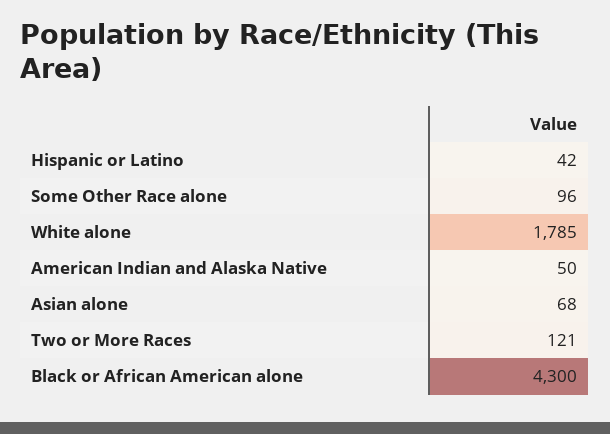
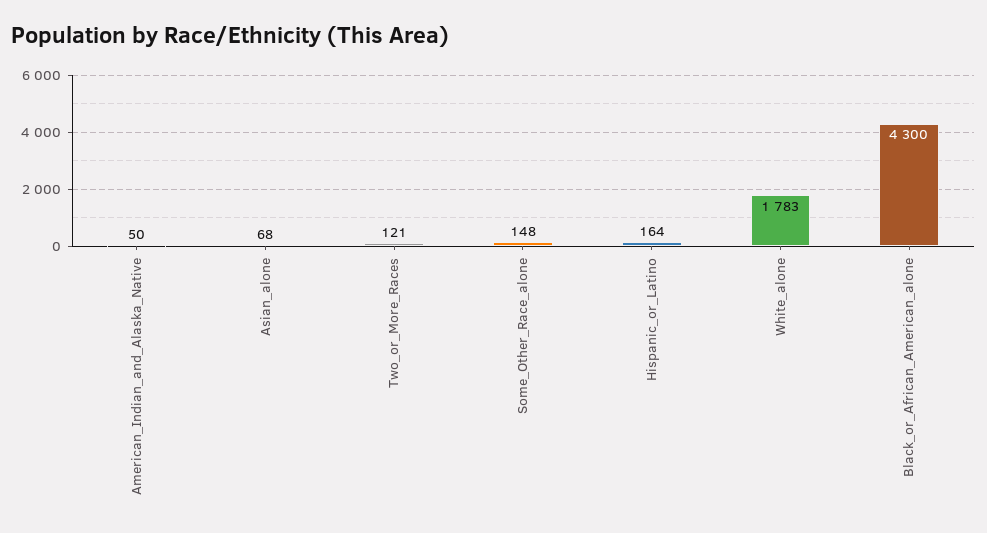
Hispanic or Latino: 42 -> 164
Some Other Race alone: 96 -> 148
White alone: 1785 -> 1783

